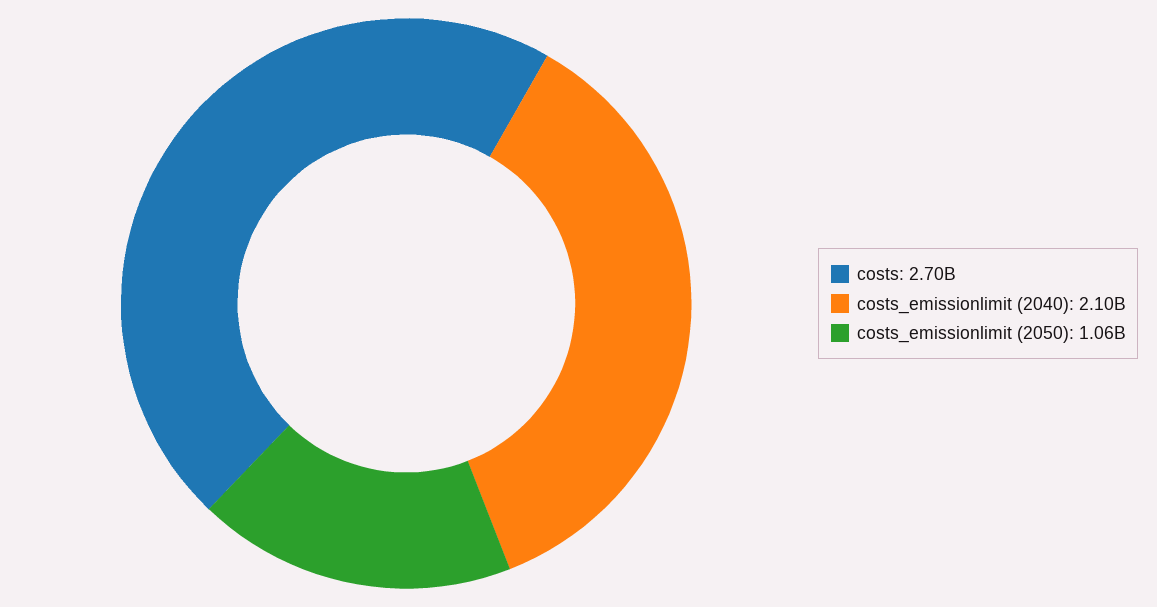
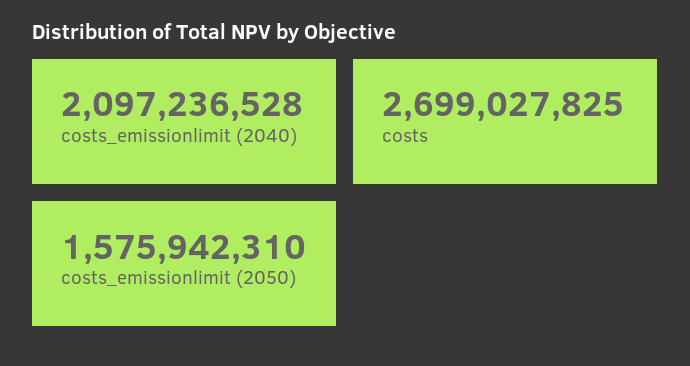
costs_emissionlimit (2050): 1060000000 -> 1575942310

